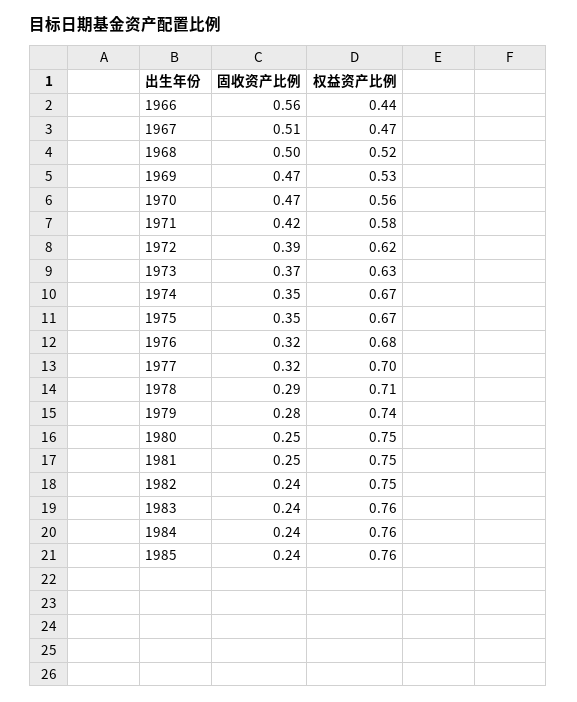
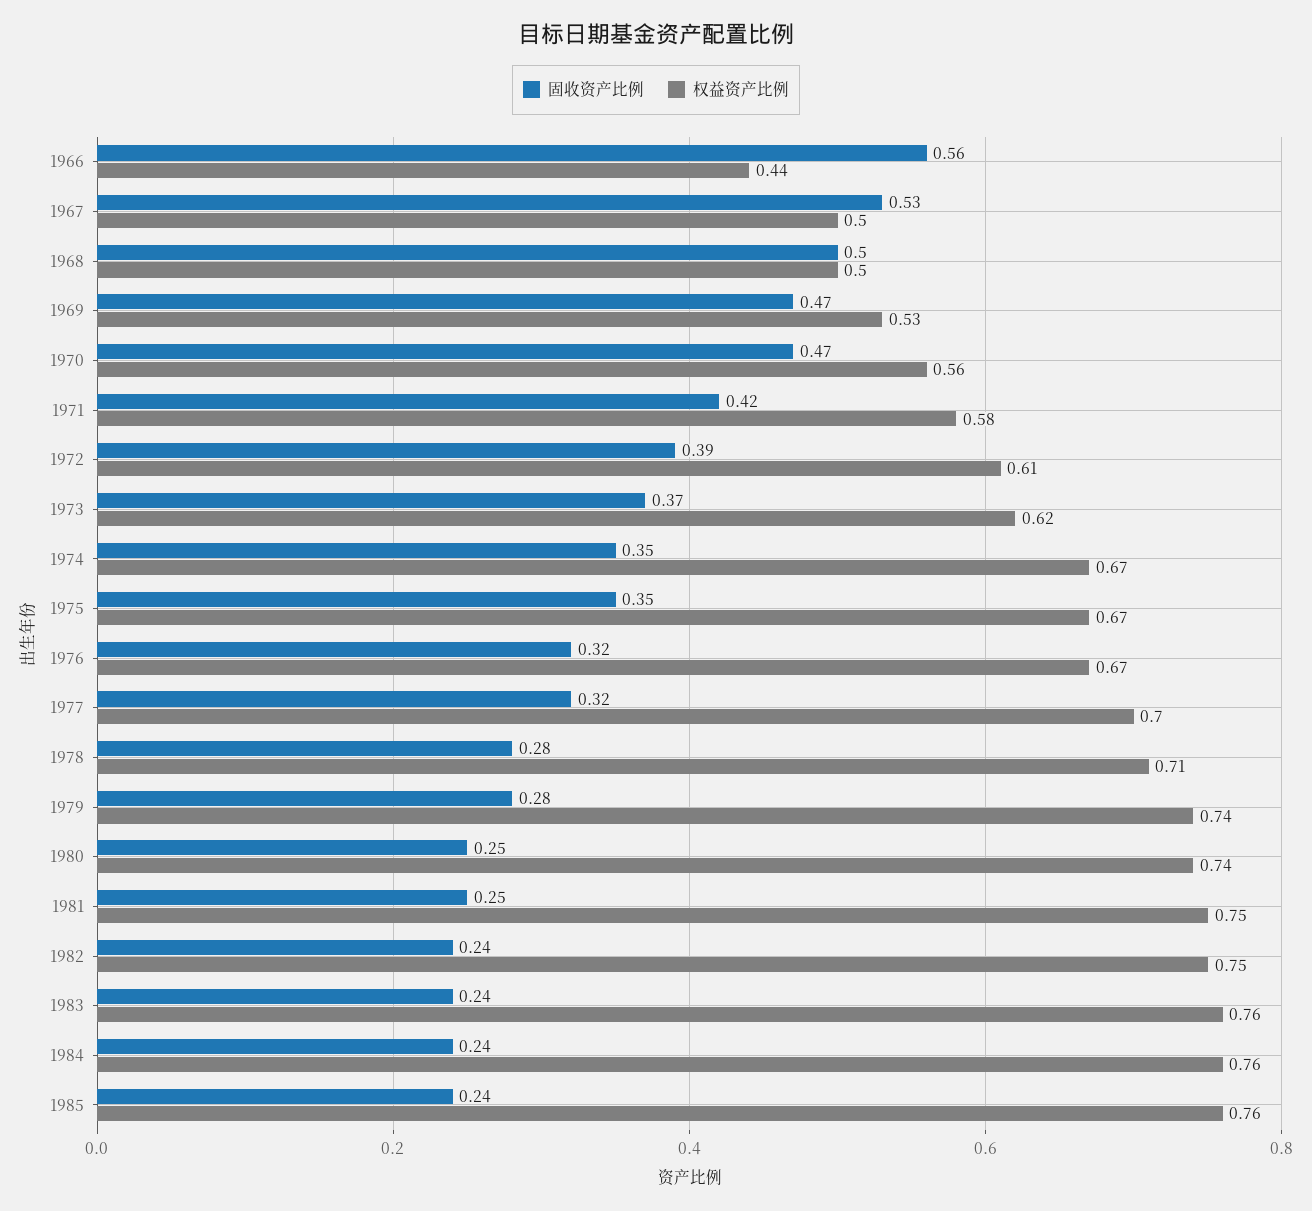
固收资产比例, 1967: 0.51 -> 0.53
权益资产比例, 1967: 0.47 -> 0.5
权益资产比例, 1968: 0.52 -> 0.5
权益资产比例, 1972: 0.62 -> 0.61
权益资产比例, 1973: 0.63 -> 0.62
权益资产比例, 1976: 0.68 -> 0.67
固收资产比例, 1978: 0.29 -> 0.28
权益资产比例, 1980: 0.75 -> 0.74

